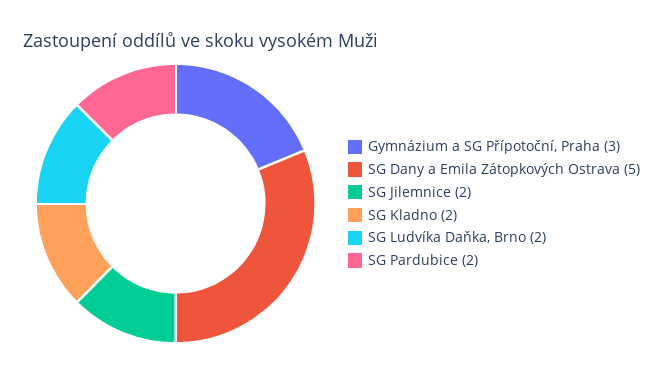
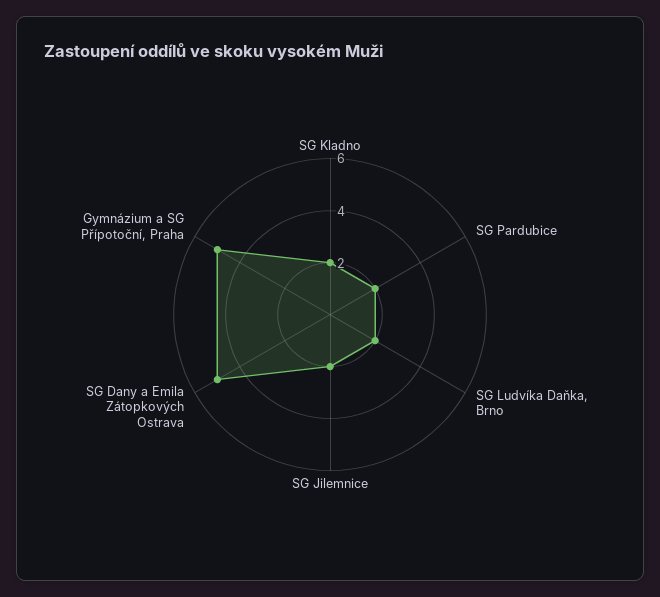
Gymnázium a SG Přípotoční, Praha: 3 -> 5

